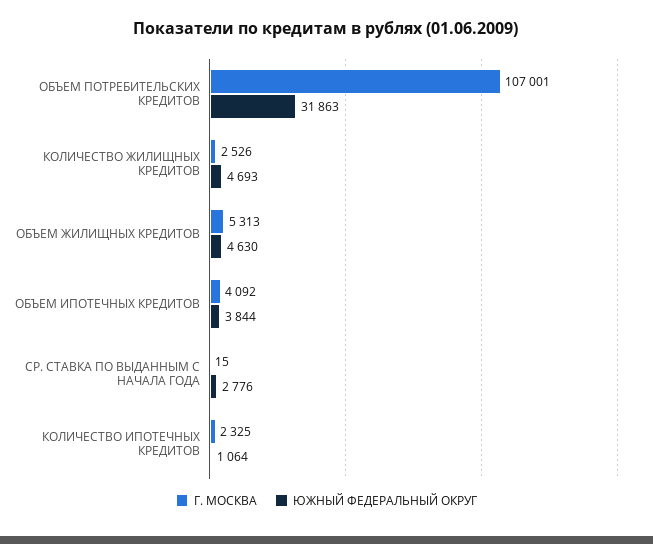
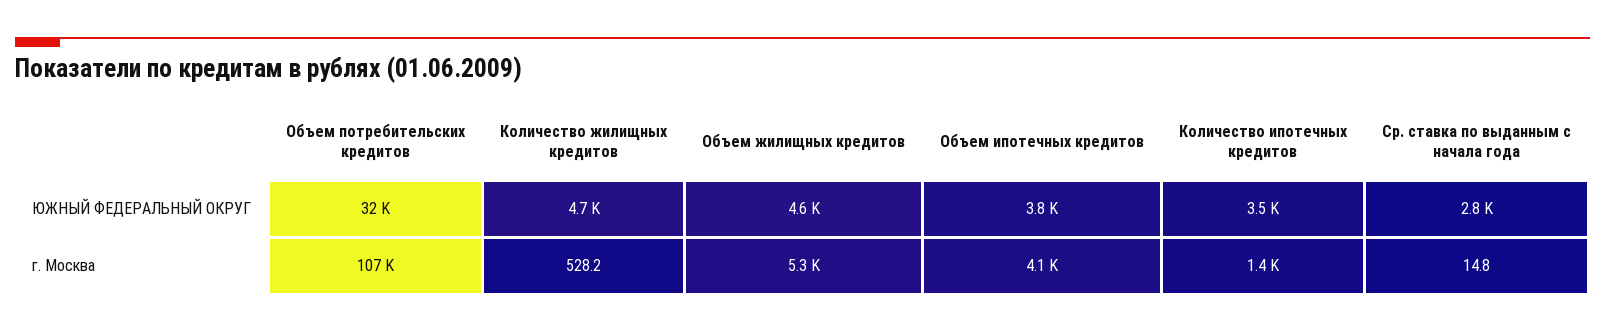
Г. МОСКВА, КОЛИЧЕСТВО ЖИЛИЩНЫХ КРЕДИТОВ: 2526 -> 528.2
Г. МОСКВА, КОЛИЧЕСТВО ИПОТЕЧНЫХ КРЕДИТОВ: 2325 -> 1400
ЮЖНЫЙ ФЕДЕРАЛЬНЫЙ ОКРУГ, КОЛИЧЕСТВО ИПОТЕЧНЫХ КРЕДИТОВ: 1064 -> 3500

